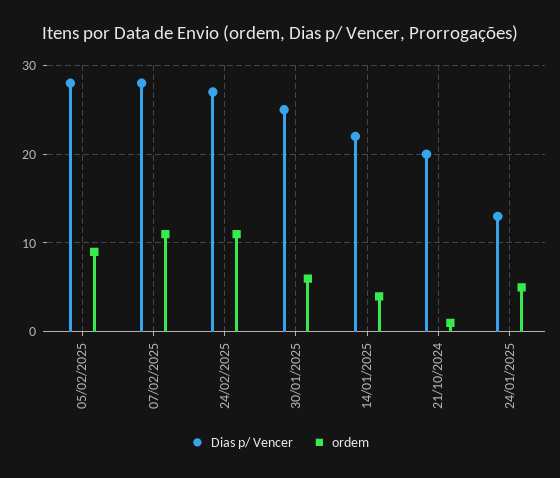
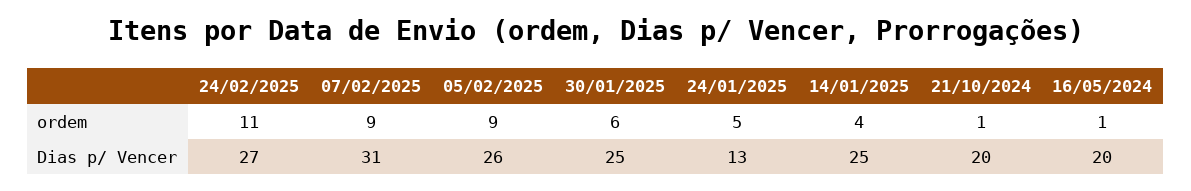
Dias p/ Vencer, 05/02/2025: 28 -> 26
Dias p/ Vencer, 07/02/2025: 28 -> 31
ordem, 07/02/2025: 11 -> 9
Dias p/ Vencer, 14/01/2025: 22 -> 25
ordem, 16/05/2024: none -> 1
Dias p/ Vencer, 16/05/2024: none -> 20

